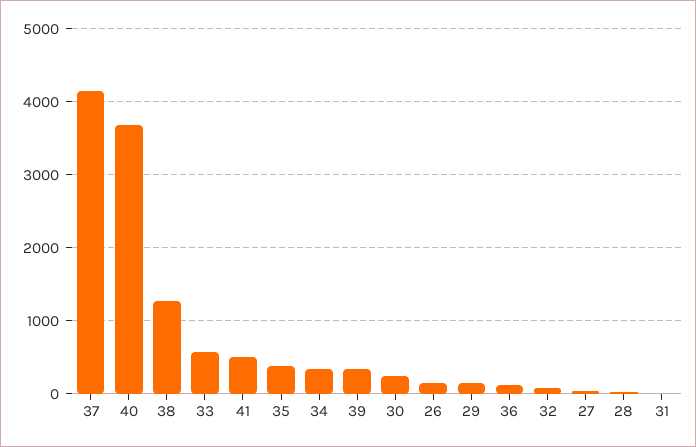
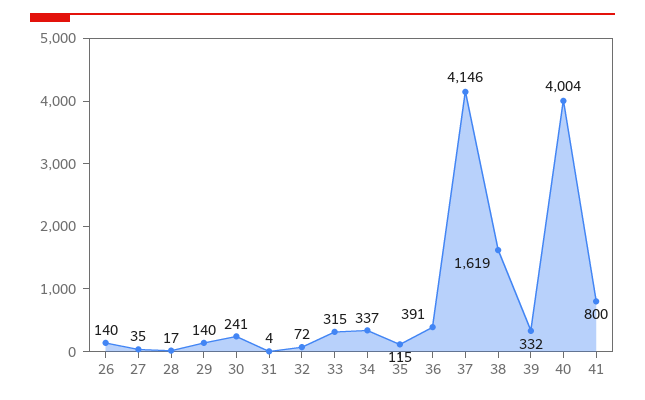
40: 3700 -> 4004
38: 1300 -> 1619
33: 600 -> 315
41: 500 -> 800
35: 400 -> 115
36: 100 -> 391

